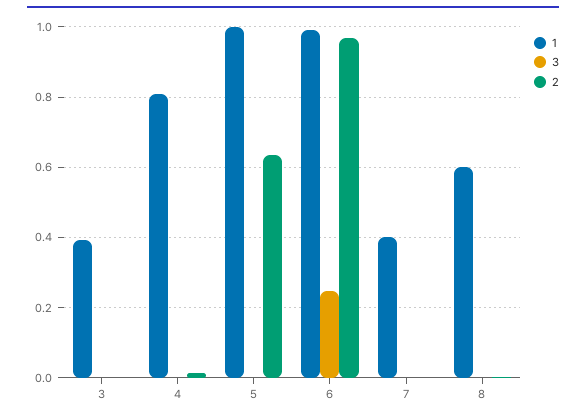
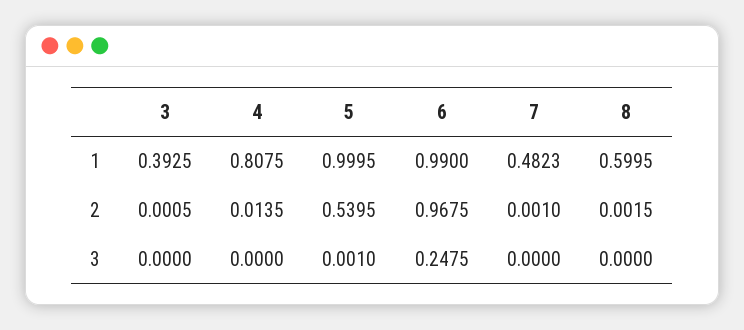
2, 5: 0.64 -> 0.5395
1, 7: 0.4 -> 0.4823

